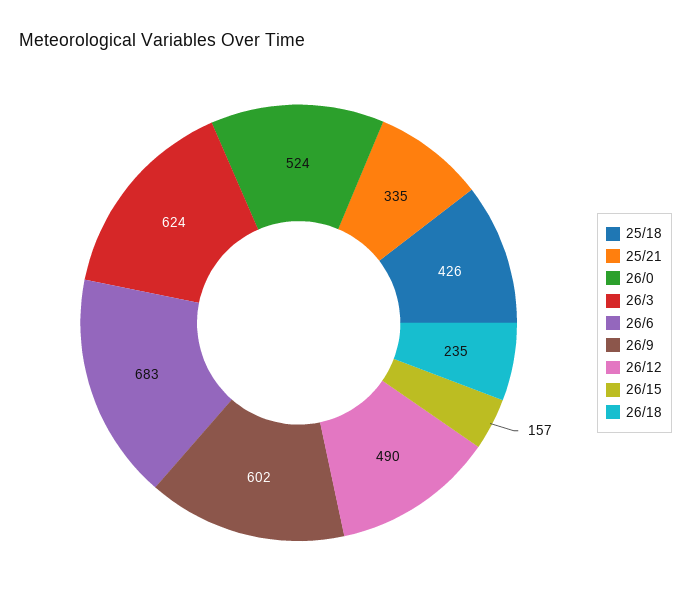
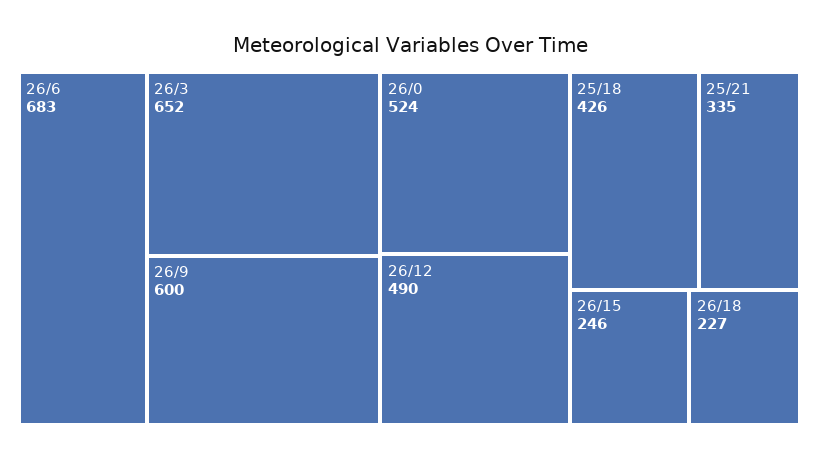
26/3: 624 -> 652
26/9: 602 -> 600
26/15: 157 -> 246
26/18: 235 -> 227

